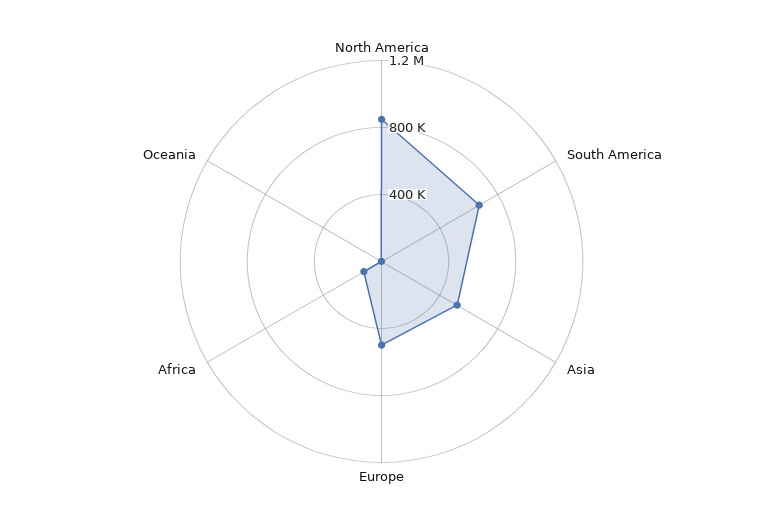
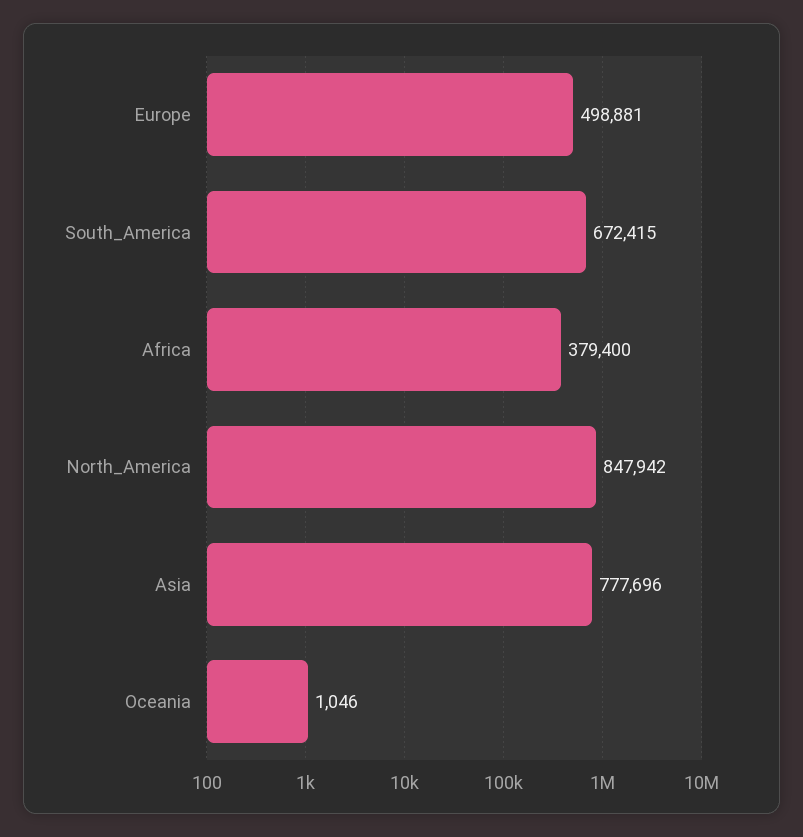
Asia: 500000 -> 777696
Africa: 100000 -> 379400

